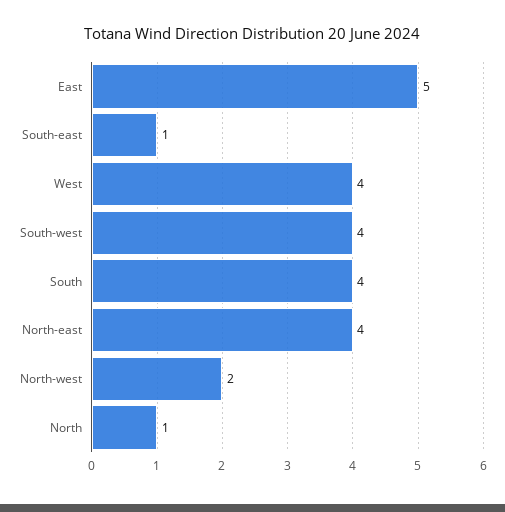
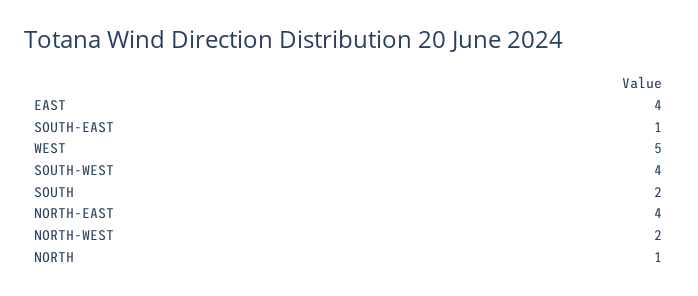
East: 5 -> 4
West: 4 -> 5
South: 4 -> 2

